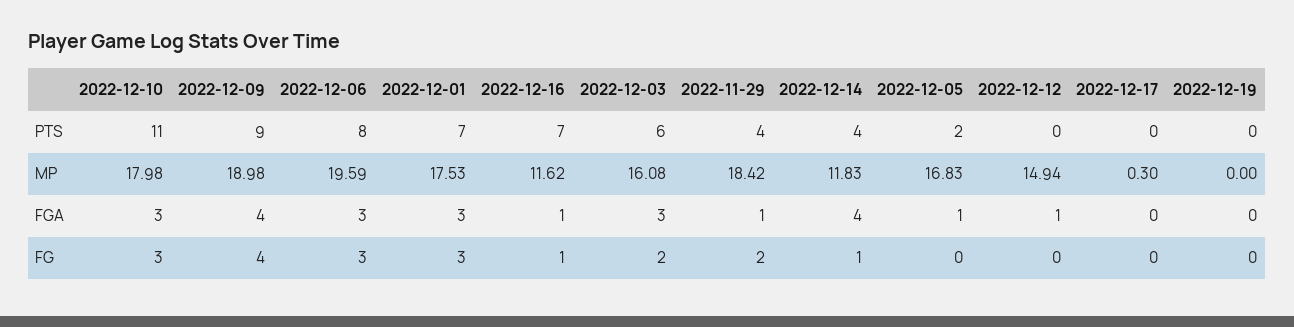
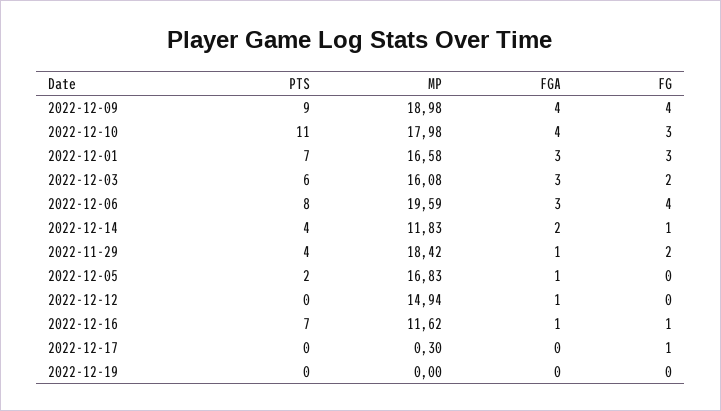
2022-12-01, MP: 17.53 -> 16.58
2022-12-10, FGA: 3 -> 4
2022-12-14, FGA: 4 -> 2
2022-12-06, FG: 3 -> 4
2022-12-17, FG: 0 -> 1

